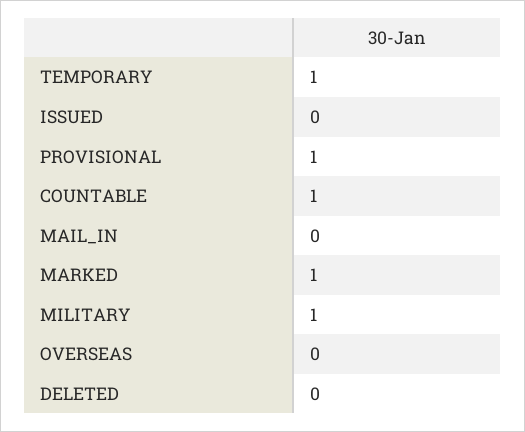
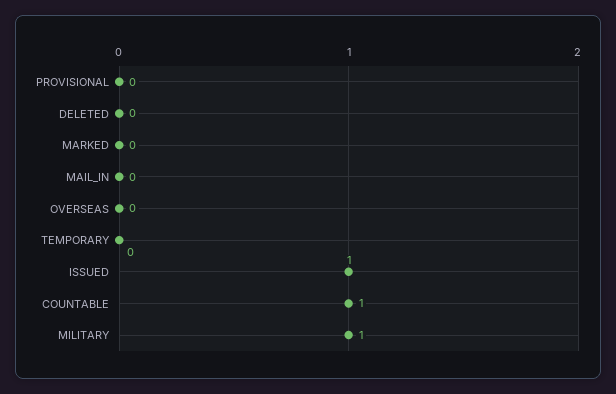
TEMPORARY: 1 -> 0
ISSUED: 0 -> 1
PROVISIONAL: 1 -> 0
MARKED: 1 -> 0

